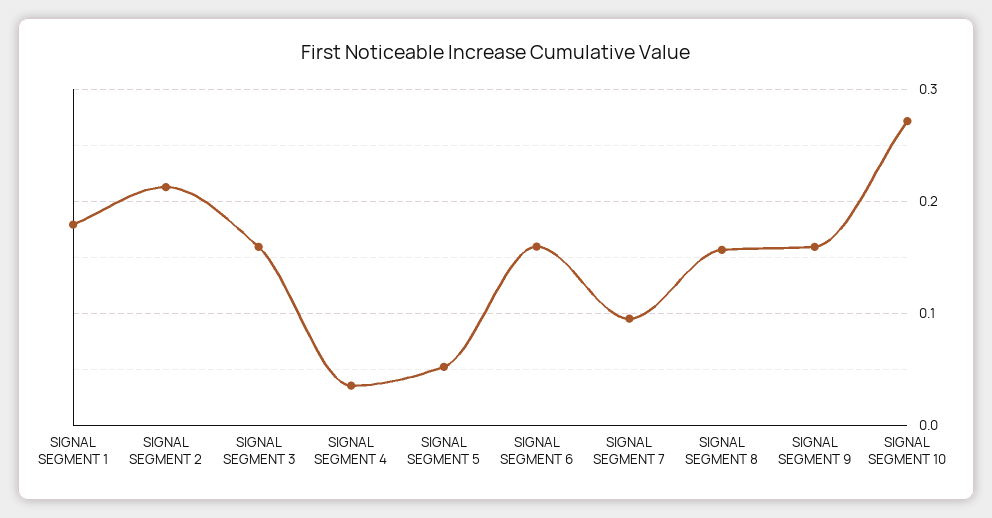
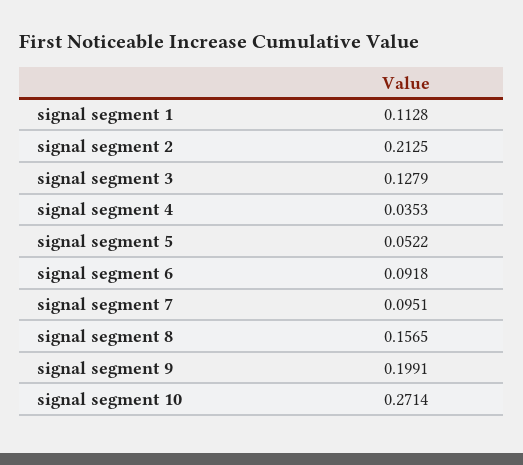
SIGNAL SEGMENT 1: 0.18 -> 0.1128
SIGNAL SEGMENT 3: 0.16 -> 0.1279
SIGNAL SEGMENT 6: 0.16 -> 0.0918
SIGNAL SEGMENT 9: 0.16 -> 0.1991

